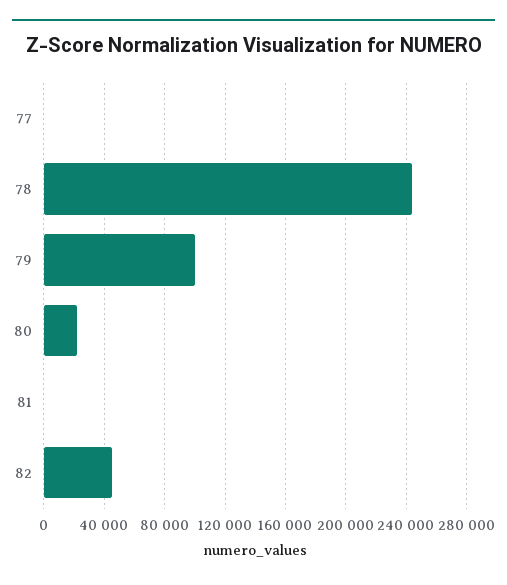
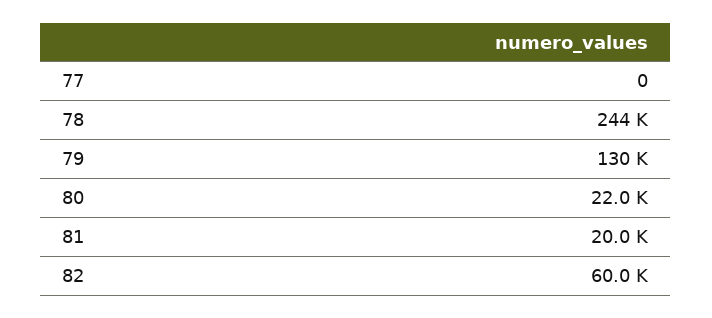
79: 100000 -> 130000
81: 0 -> 20000
82: 45000 -> 60000

